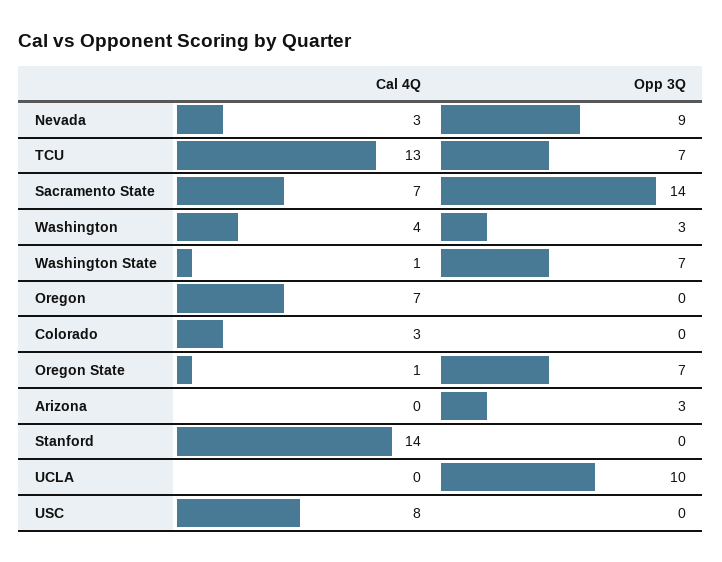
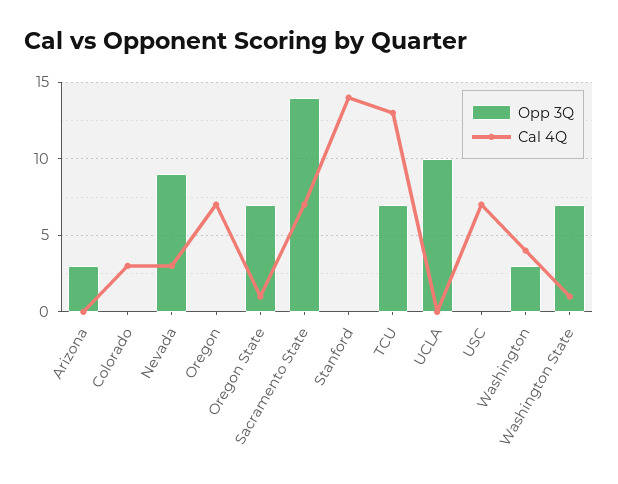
Cal 4Q, USC: 8 -> 7

